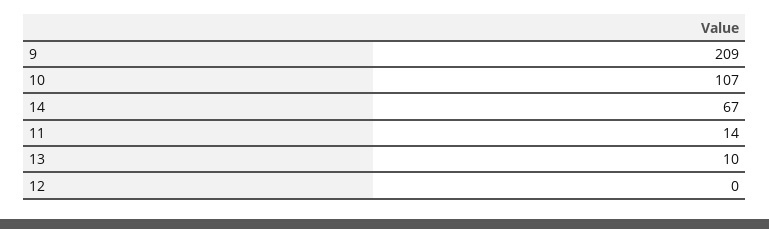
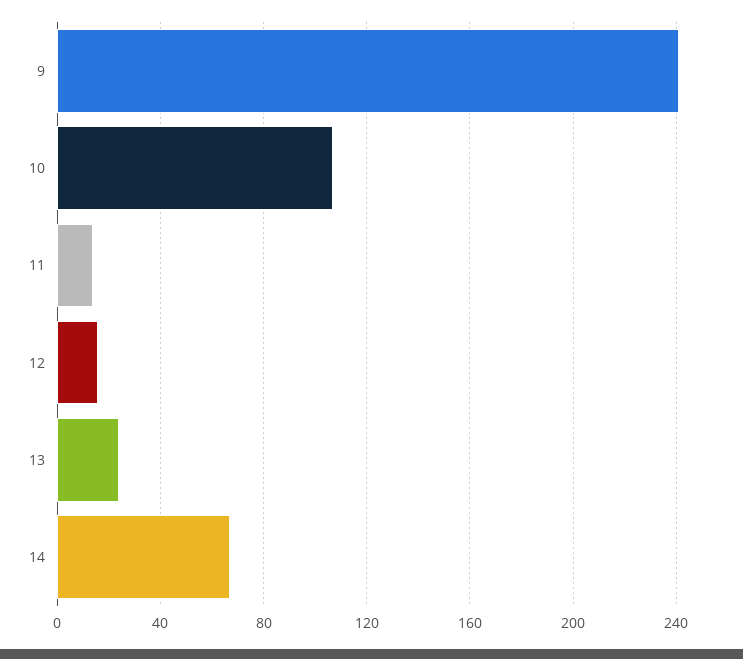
9: 209 -> 240
13: 10 -> 25
12: 0 -> 15

